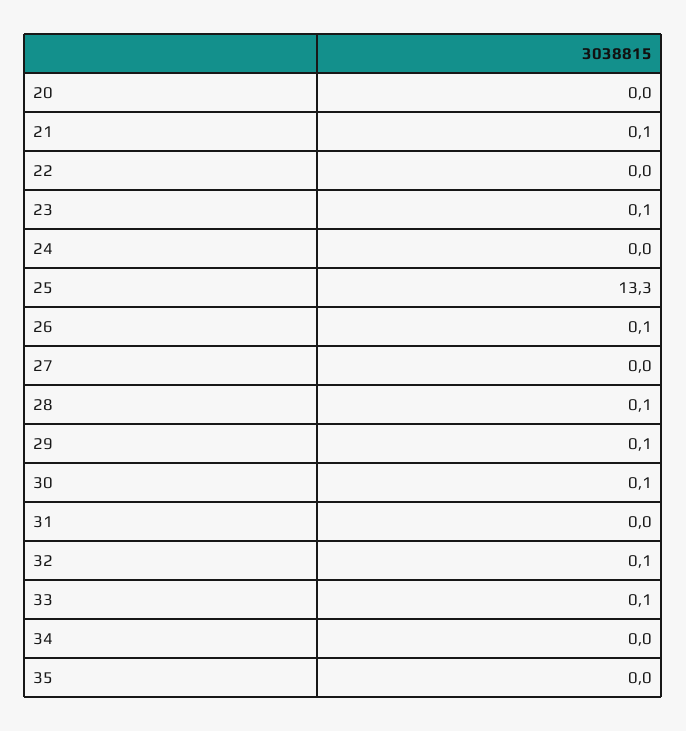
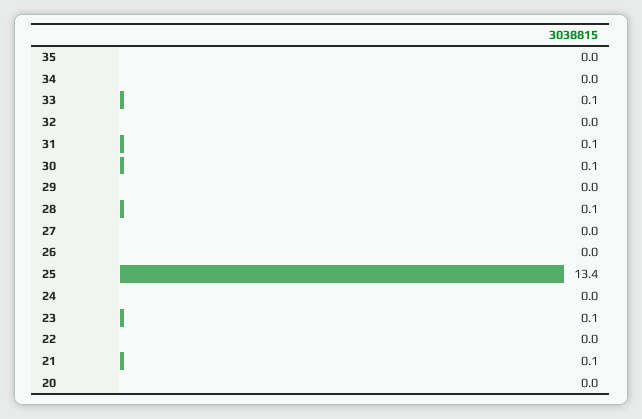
25: 13.3 -> 13.4
26: 0.1 -> 0
29: 0.1 -> 0
31: 0 -> 0.1
32: 0.1 -> 0

